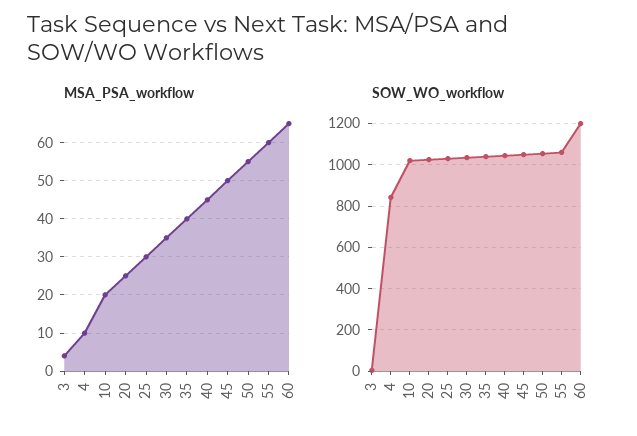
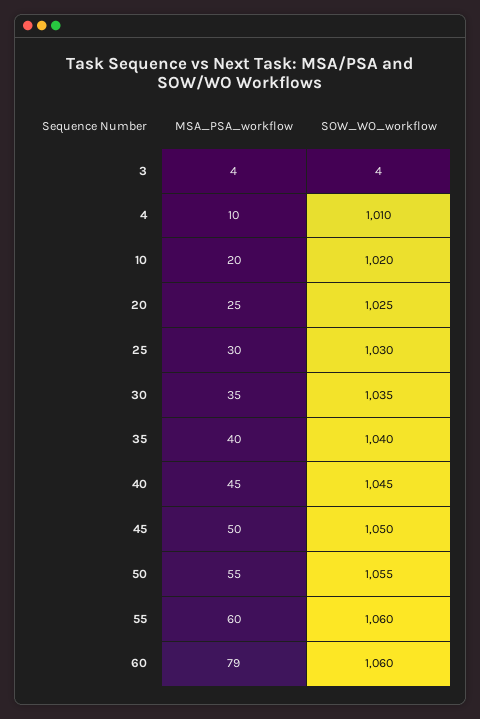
MSA_PSA_workflow, 60: 65 -> 79
SOW_WO_workflow, 4: 850 -> 1010
SOW_WO_workflow, 60: 1200 -> 1060

